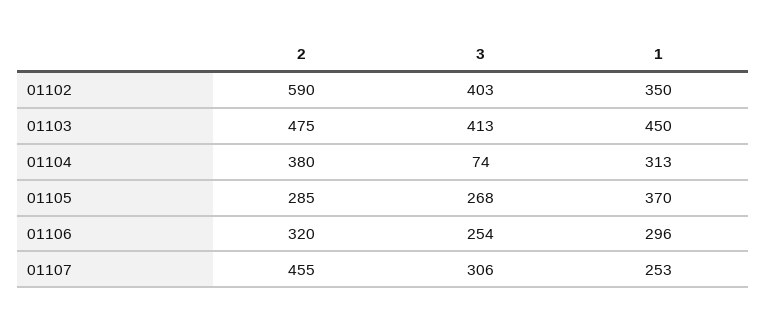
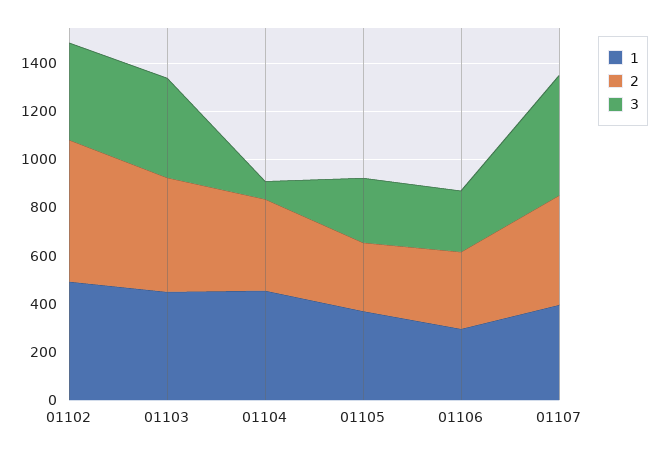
1, 01102: 350 -> 500
1, 01104: 313 -> 450
3, 01107: 306 -> 500
1, 01107: 253 -> 400

